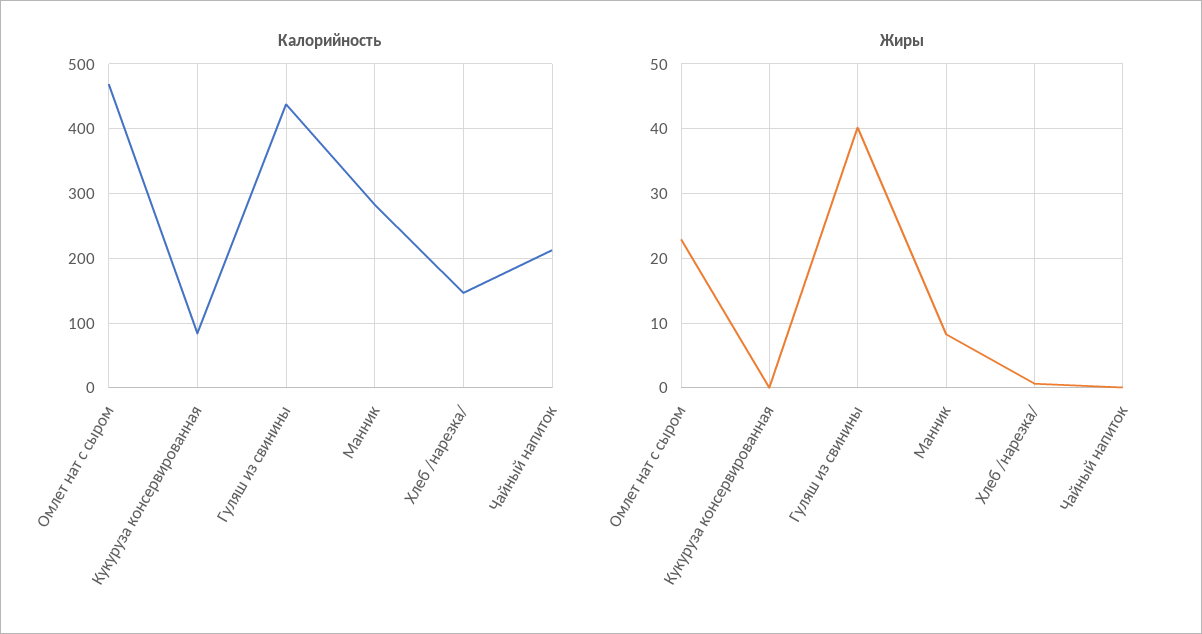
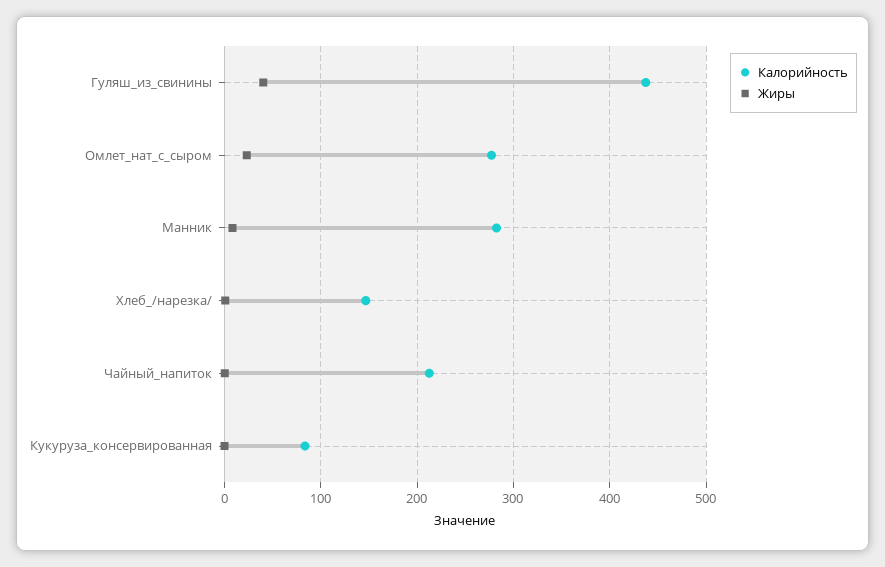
Калорийность, Омлет нат с сыром: 470 -> 280

